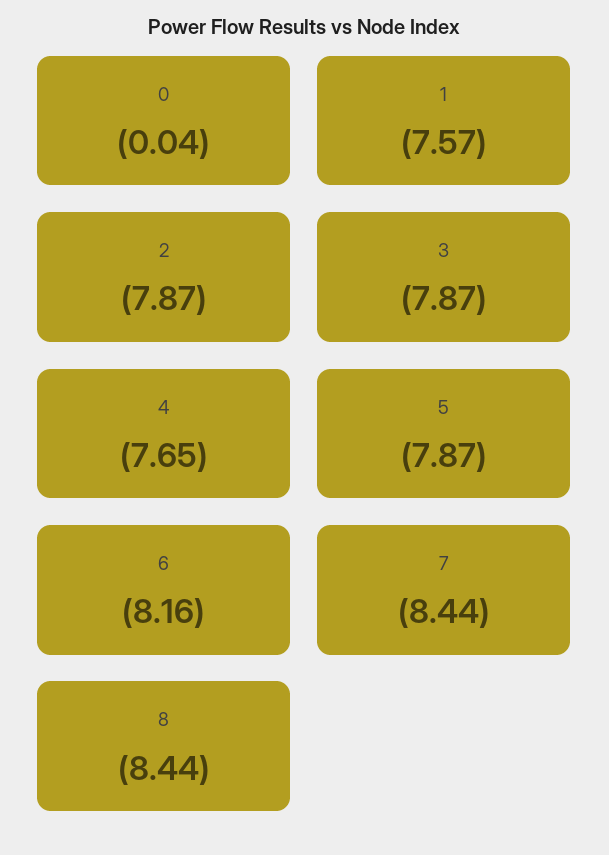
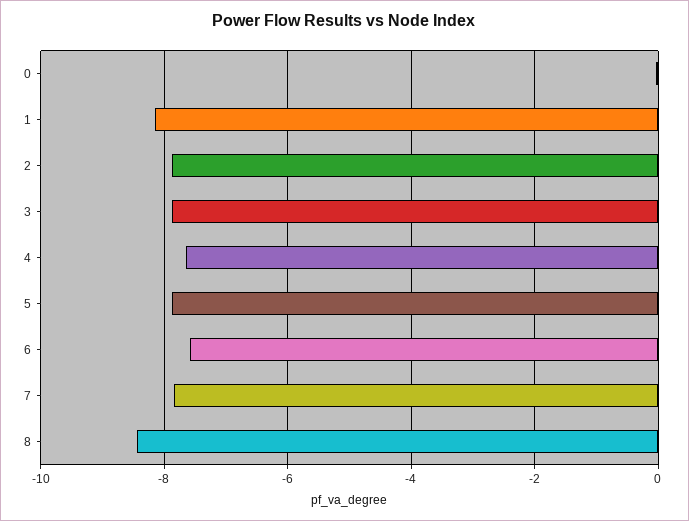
1: -7.57 -> -8.2
6: -8.16 -> -7.6
7: -8.44 -> -7.8

